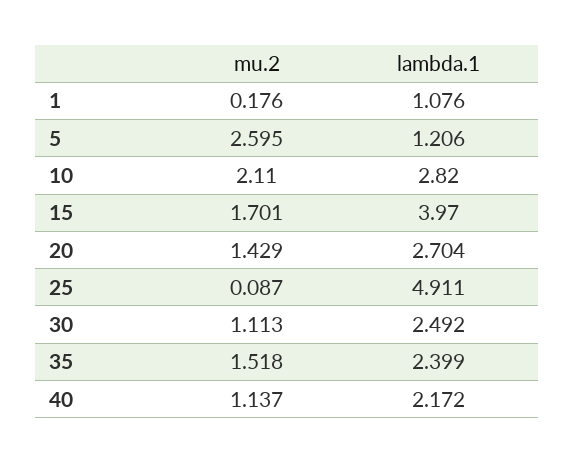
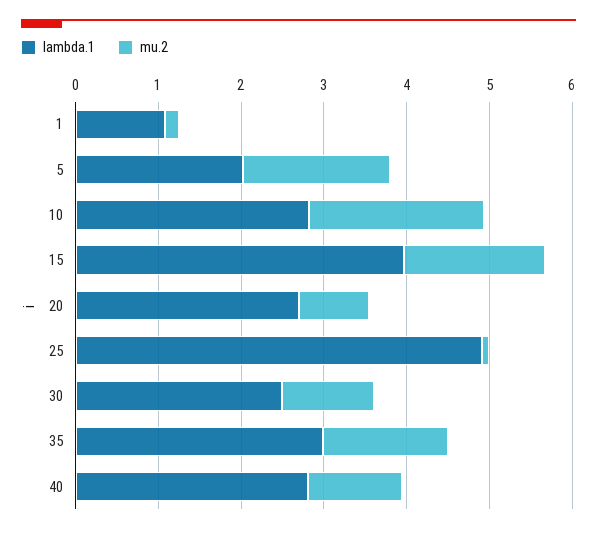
mu.2, 5: 2.595 -> 1.8
lambda.1, 5: 1.206 -> 2
mu.2, 20: 1.429 -> 0.8
lambda.1, 35: 2.399 -> 3
lambda.1, 40: 2.172 -> 2.8

